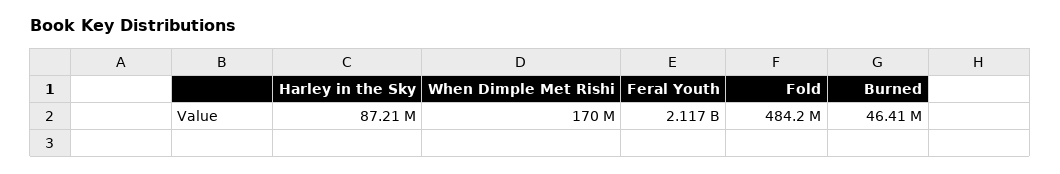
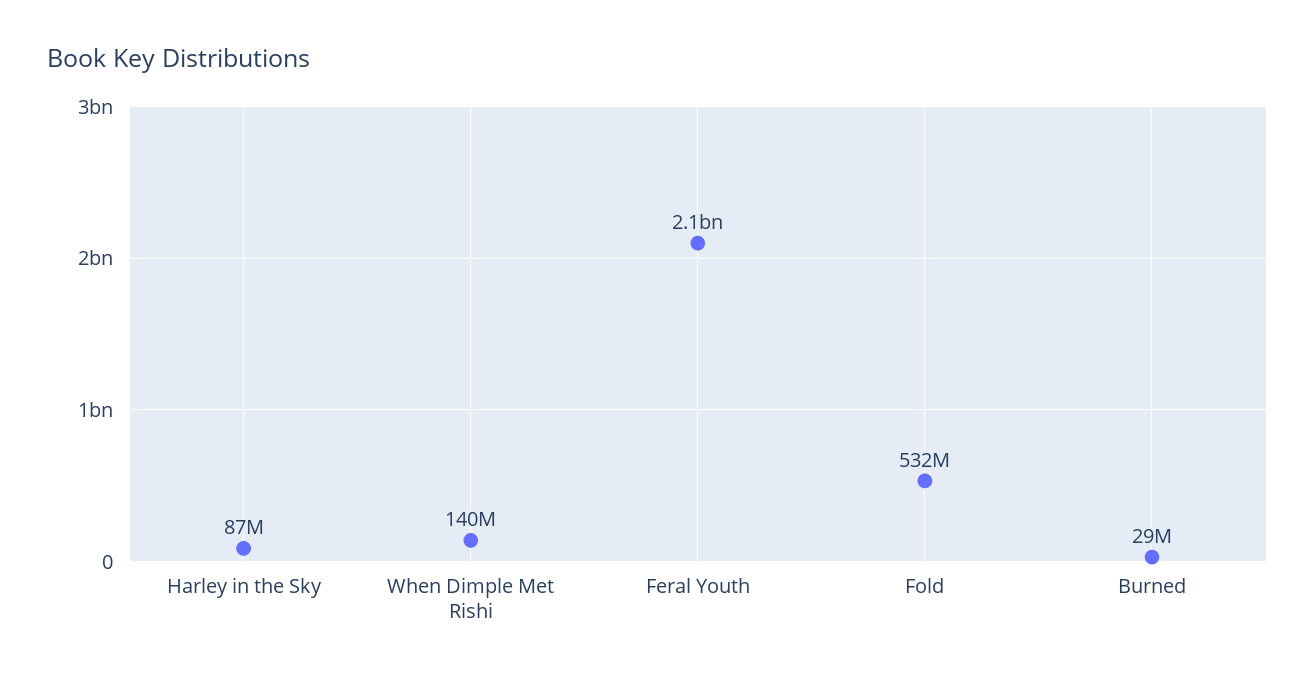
When Dimple Met Rishi: 170000000 -> 140000000
Fold: 484200000 -> 532000000
Burned: 46410000 -> 29000000

